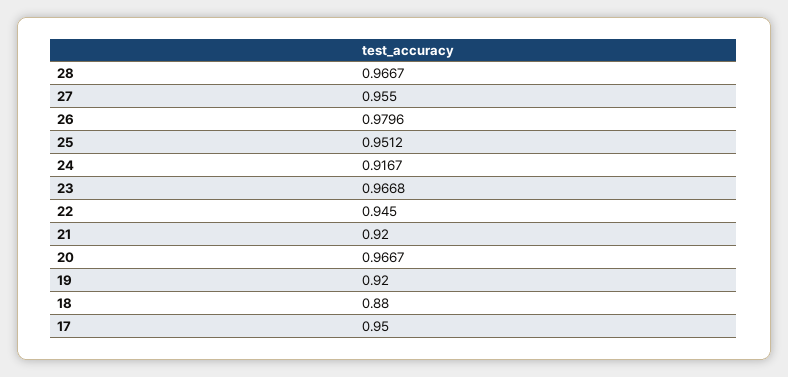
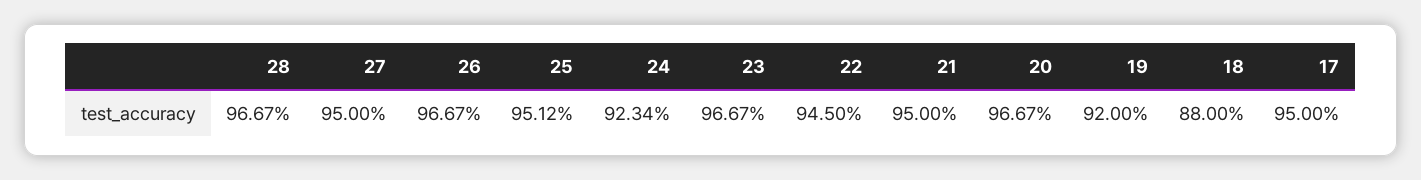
27: 0.955 -> 0.95
26: 0.9796 -> 0.9667
24: 0.9167 -> 0.9234
23: 0.9668 -> 0.9667
21: 0.92 -> 0.95

